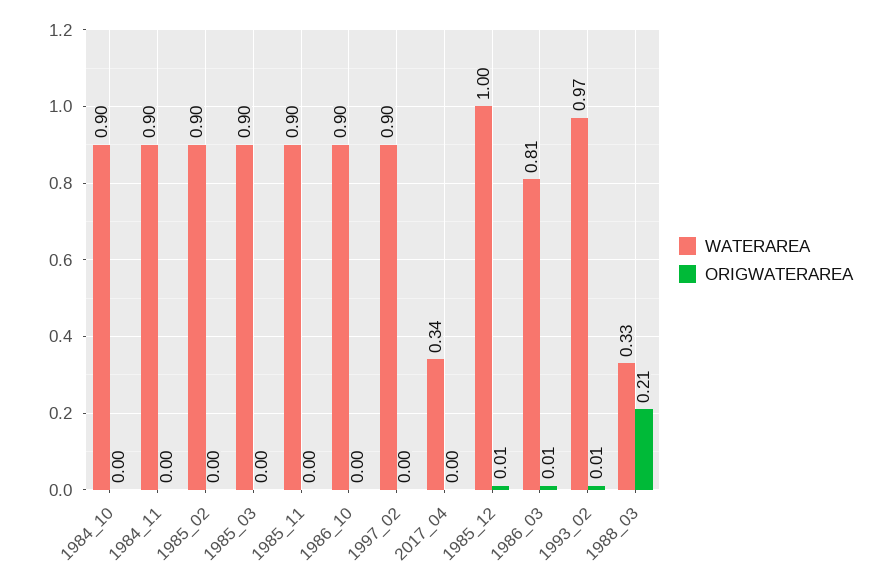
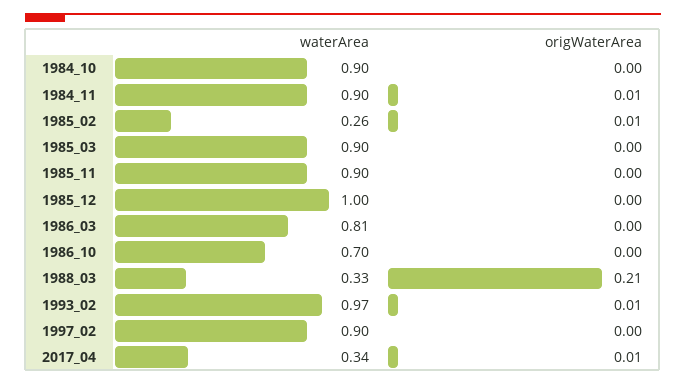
ORIGWATERAREA, 1984_11: 0 -> 0.01
WATERAREA, 1985_02: 0.9 -> 0.26
ORIGWATERAREA, 1985_02: 0 -> 0.01
WATERAREA, 1986_10: 0.9 -> 0.7
ORIGWATERAREA, 2017_04: 0 -> 0.01
ORIGWATERAREA, 1985_12: 0.01 -> 0
ORIGWATERAREA, 1986_03: 0.01 -> 0

